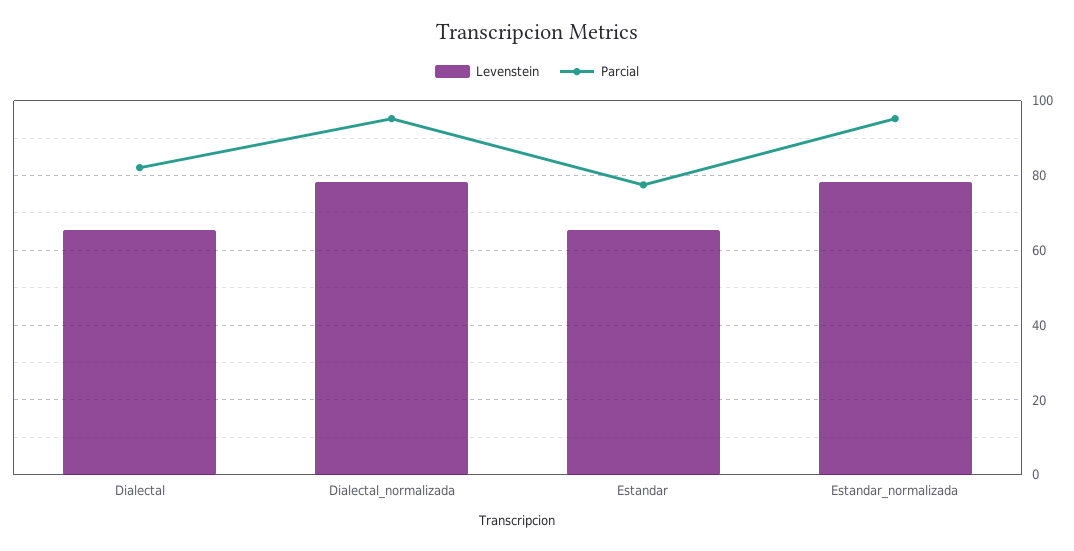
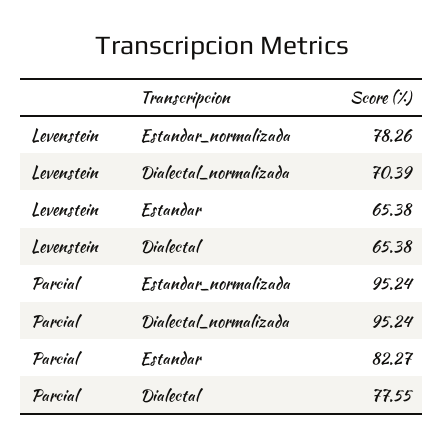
Parcial, Dialectal: 82 -> 77.55
Levenstein, Dialectal_normalizada: 78 -> 70.39
Parcial, Estandar: 78 -> 82.27

